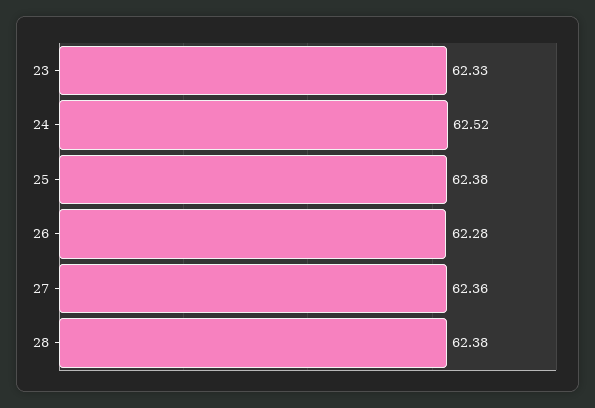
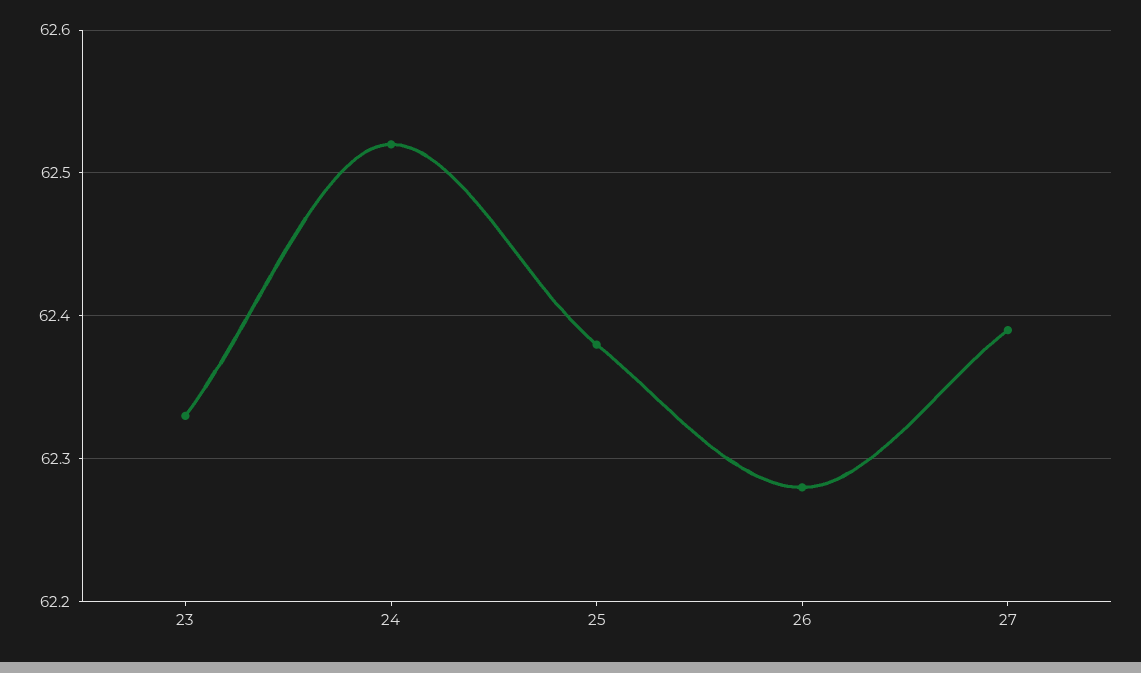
27: 62.36 -> 62.39
28: 62.38 -> none

